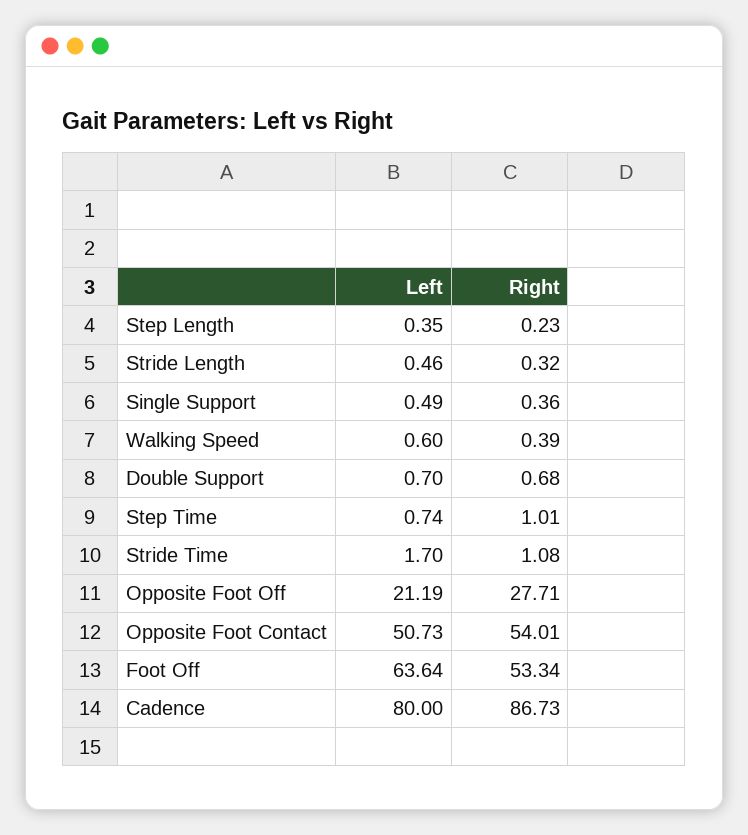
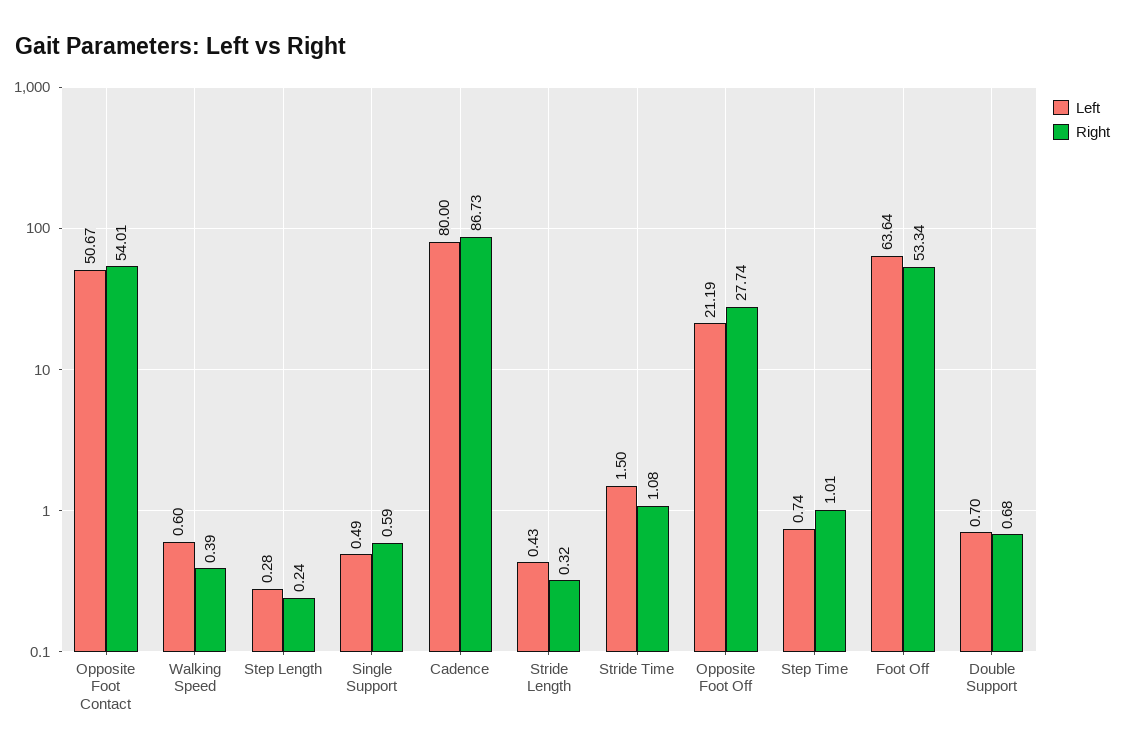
Left, Step Length: 0.35 -> 0.28
Right, Step Length: 0.23 -> 0.24
Left, Stride Length: 0.46 -> 0.43
Right, Single Support: 0.36 -> 0.59
Left, Stride Time: 1.7 -> 1.5
Right, Opposite Foot Off: 27.71 -> 27.74
Left, Opposite Foot Contact: 50.73 -> 50.67

